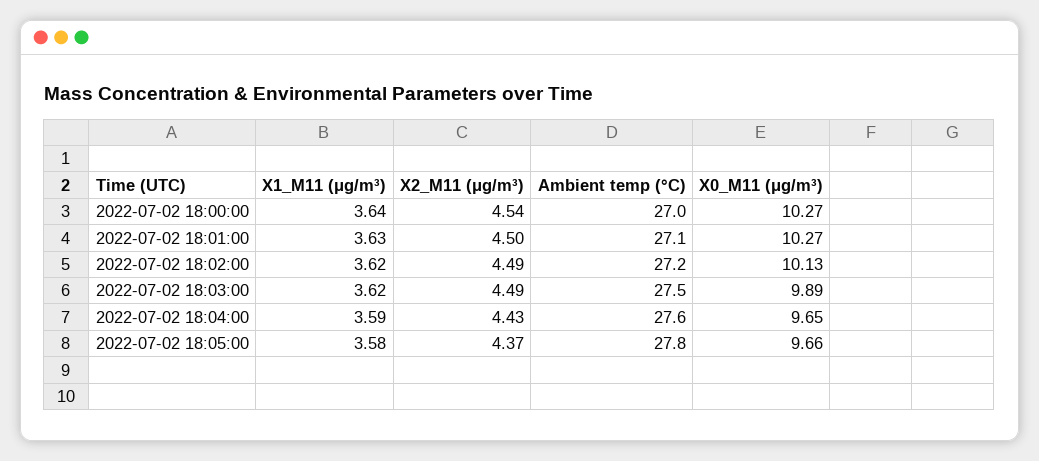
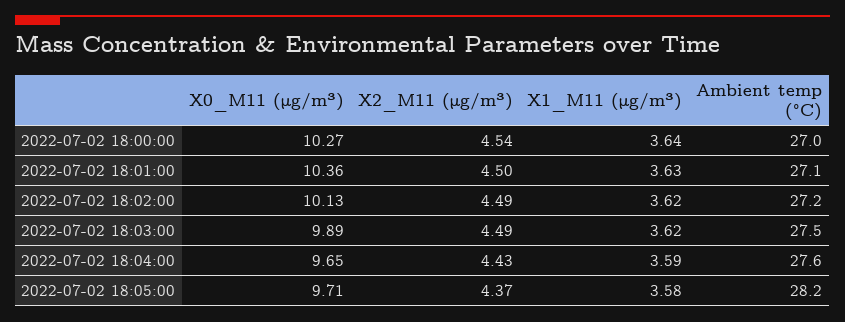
X0_M11 (μg/m³), 2022-07-02 18:01:00: 10.27 -> 10.36
Ambient temp (°C), 2022-07-02 18:05:00: 27.8 -> 28.2
X0_M11 (μg/m³), 2022-07-02 18:05:00: 9.66 -> 9.71

